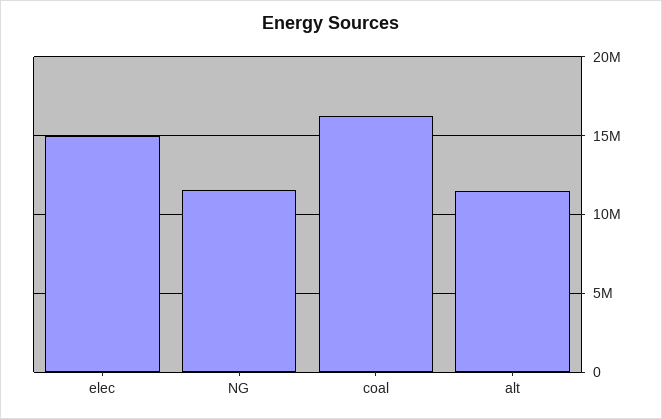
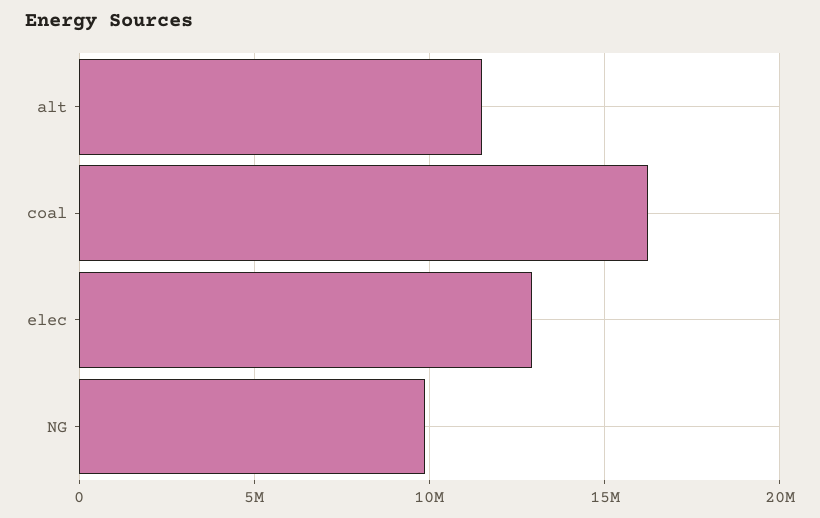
elec: 15000000 -> 13000000
NG: 11500000 -> 10000000

